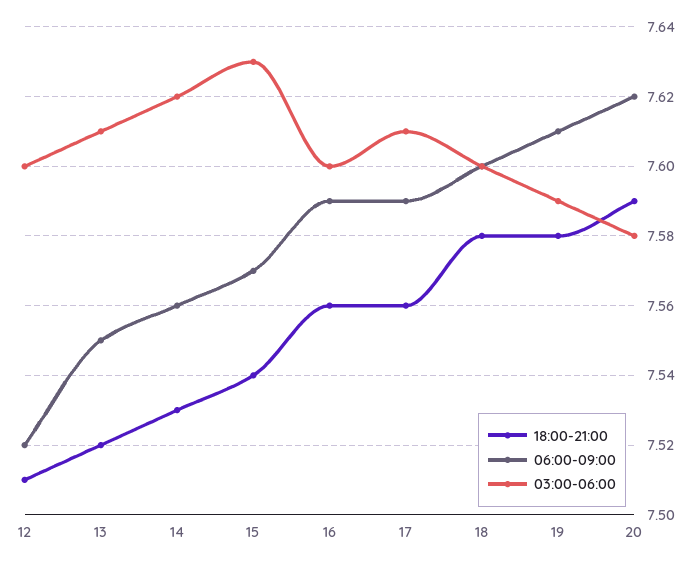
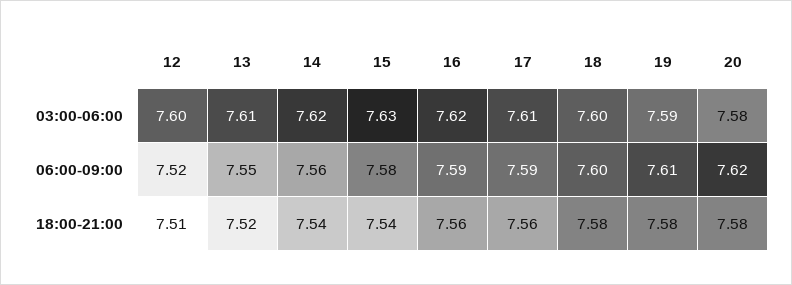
18:00-21:00, 14: 7.53 -> 7.54
06:00-09:00, 15: 7.57 -> 7.58
03:00-06:00, 16: 7.6 -> 7.62
18:00-21:00, 20: 7.59 -> 7.58

